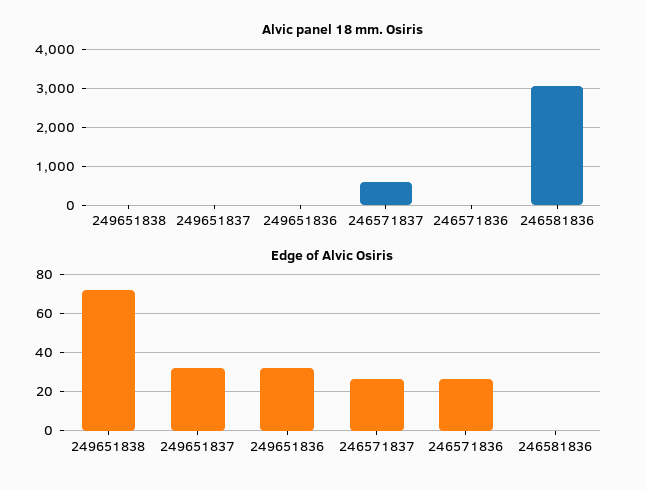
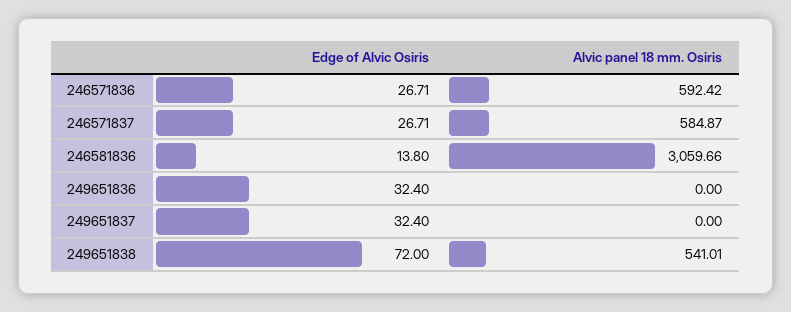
Alvic panel 18 mm. Osiris, 249651838: 0 -> 541.01
Alvic panel 18 mm. Osiris, 246571836: 0 -> 592.42
Edge of Alvic Osiris, 246581836: 0 -> 13.8

